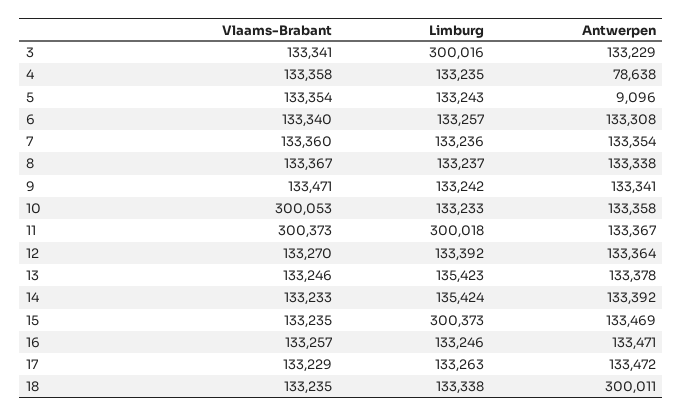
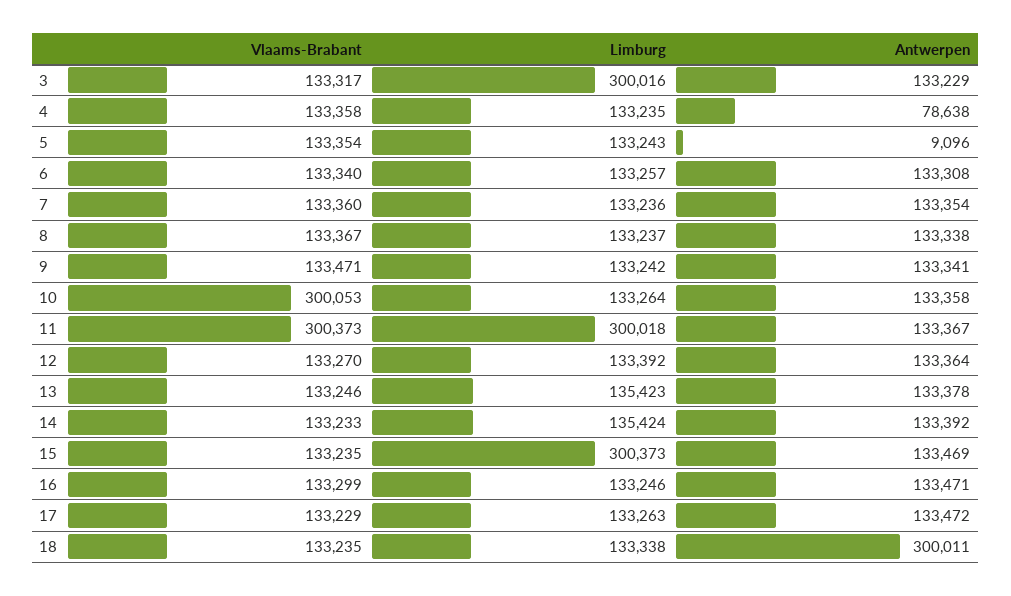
Vlaams-Brabant, 3: 133341 -> 133317
Limburg, 10: 133233 -> 133264
Vlaams-Brabant, 16: 133257 -> 133299

